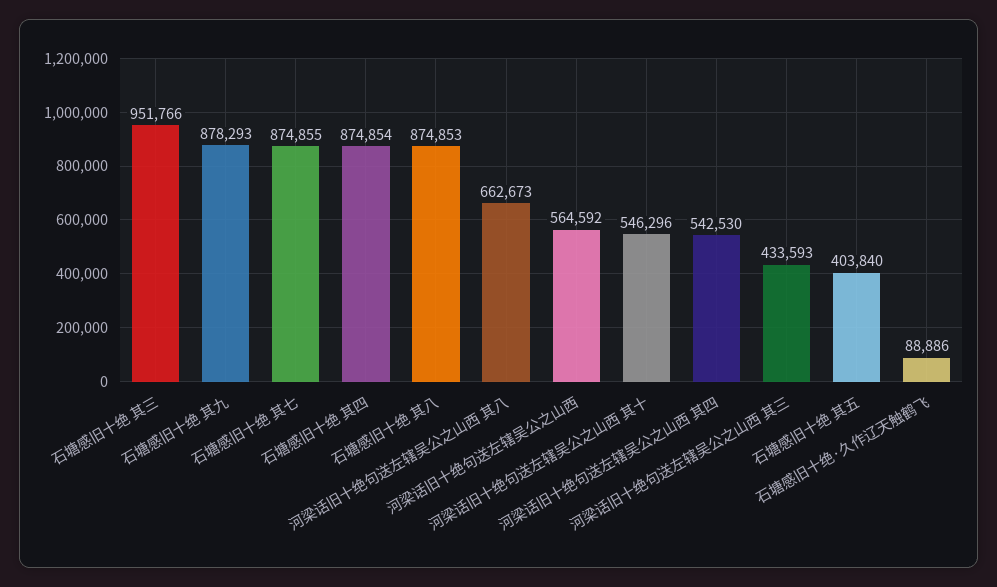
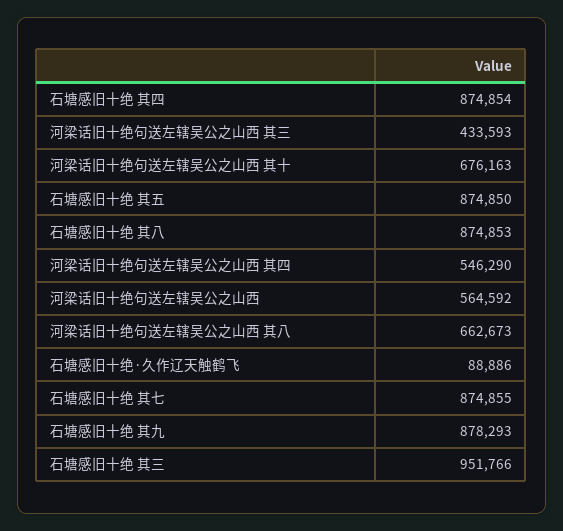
河梁话旧十绝句送左辖吴公之山西 其十: 546296 -> 676163
河梁话旧十绝句送左辖吴公之山西 其四: 542530 -> 546290
石塘感旧十绝 其五: 403840 -> 874850

